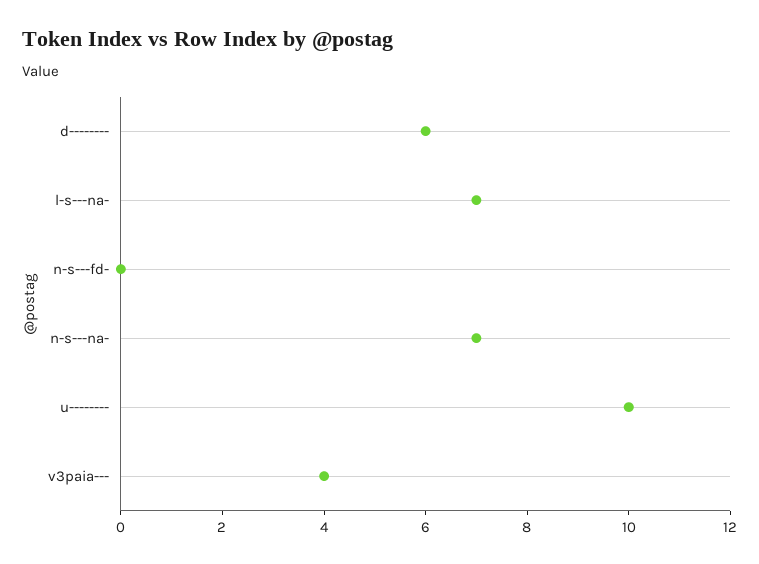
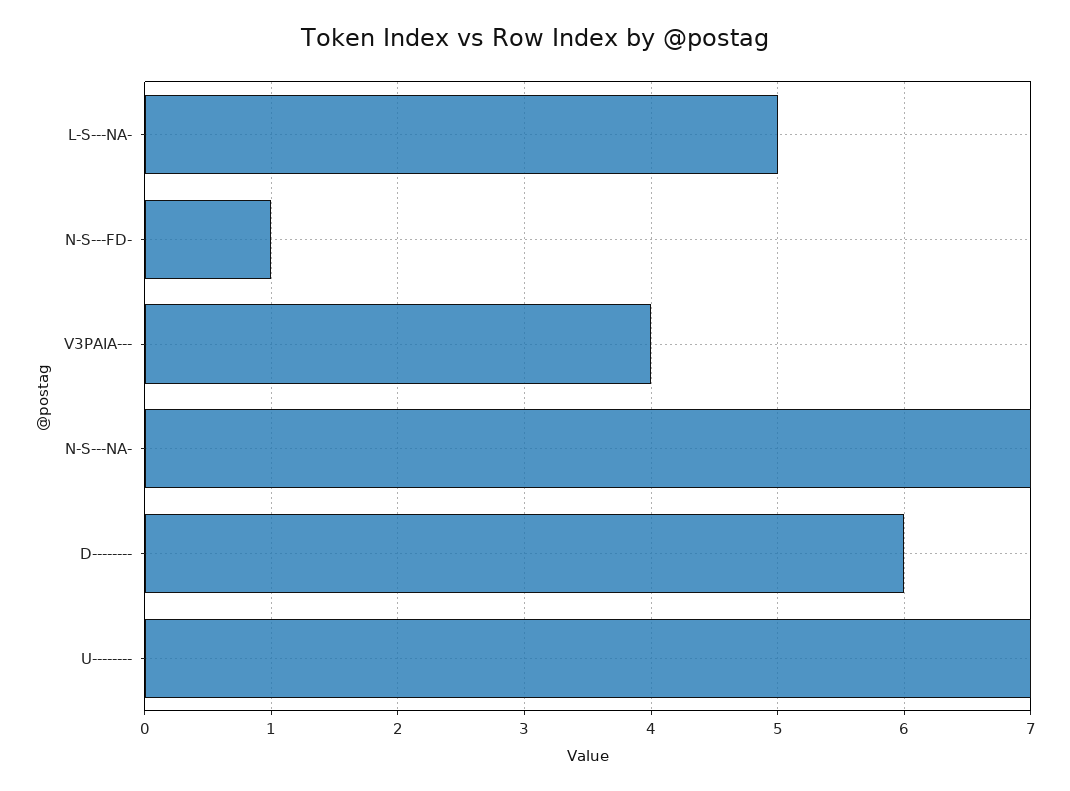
l-s---na-: 7 -> 5
n-s---fd-: 0 -> 1
u--------: 10 -> 7

